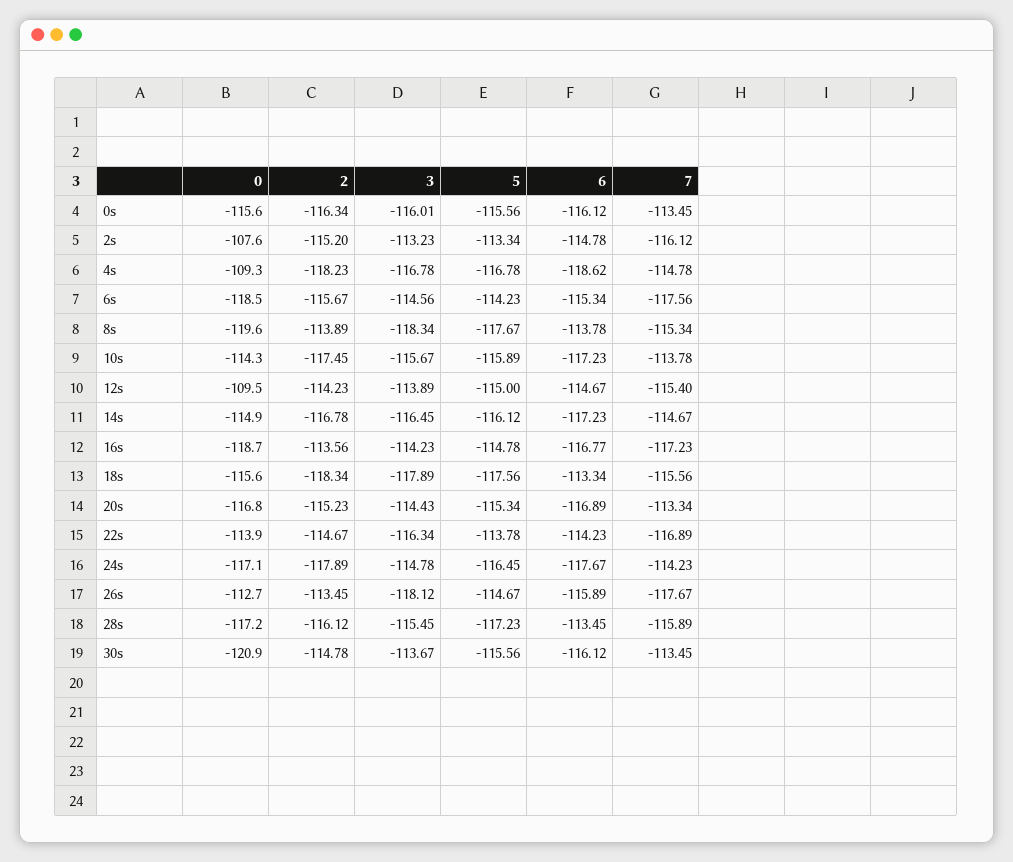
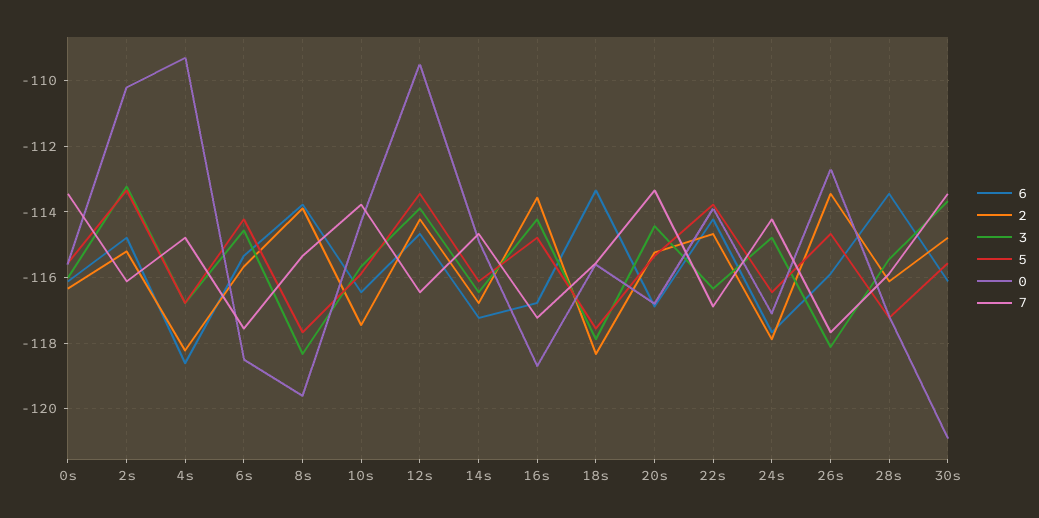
0, 2s: -107.6 -> -110.2
6, 10s: -117.23 -> -116.4
5, 12s: -115 -> -113.4
7, 12s: -115.4 -> -116.4

